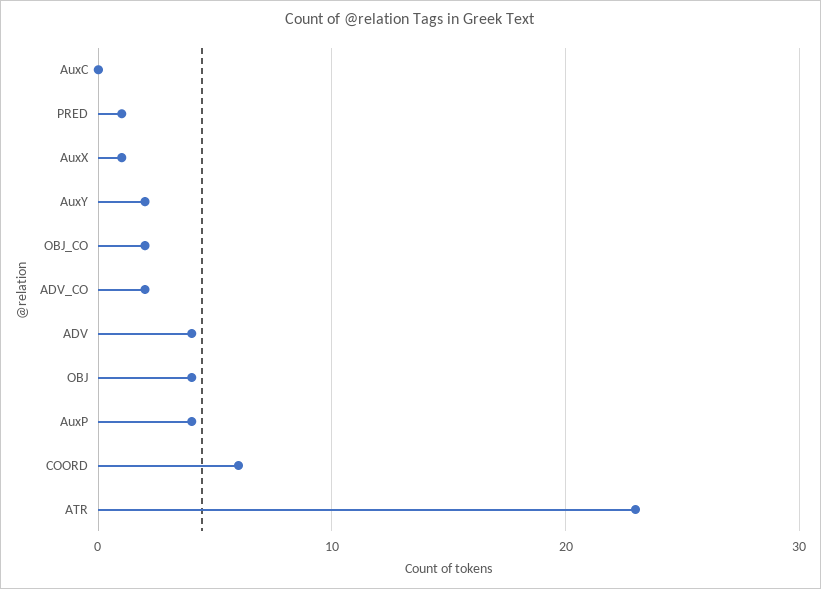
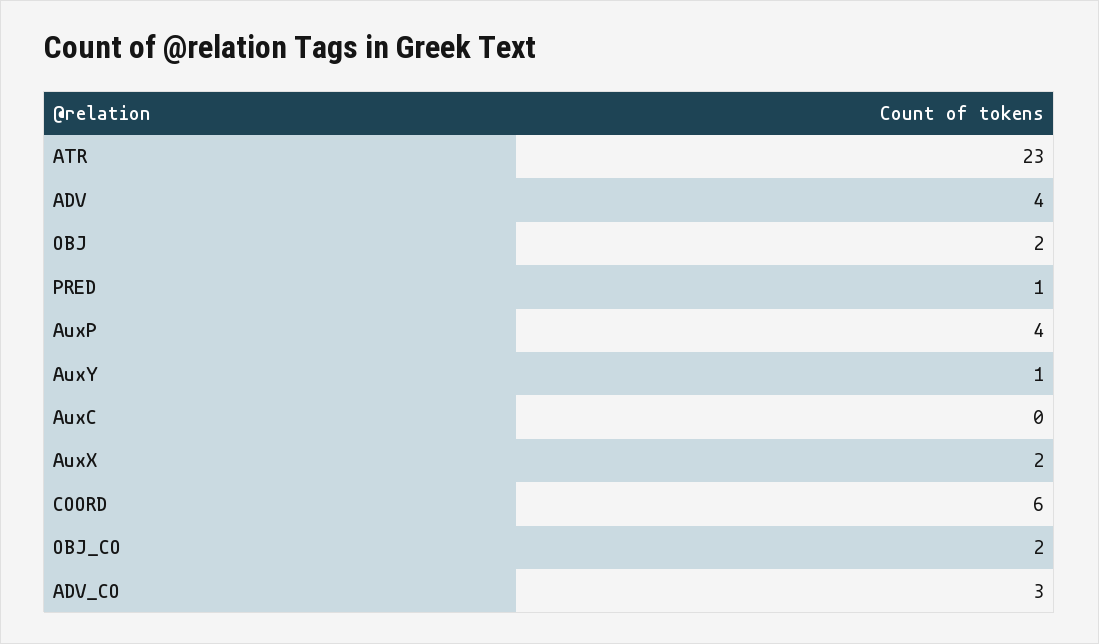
AuxX: 1 -> 2
AuxY: 2 -> 1
ADV_CO: 2 -> 3
OBJ: 4 -> 2

